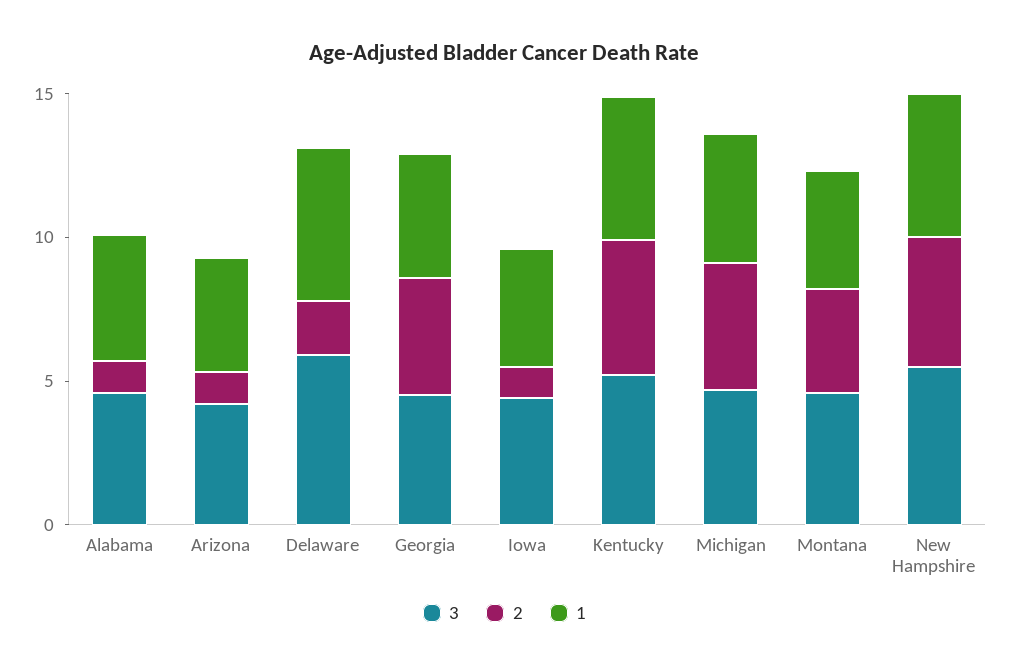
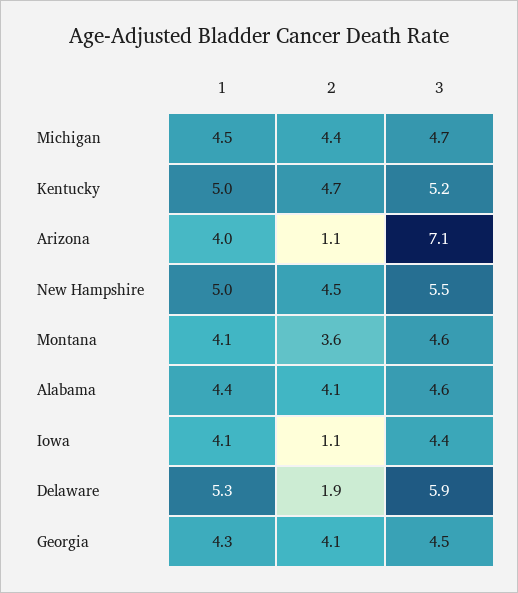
2, Alabama: 1 -> 4.1
3, Arizona: 4 -> 7.1

